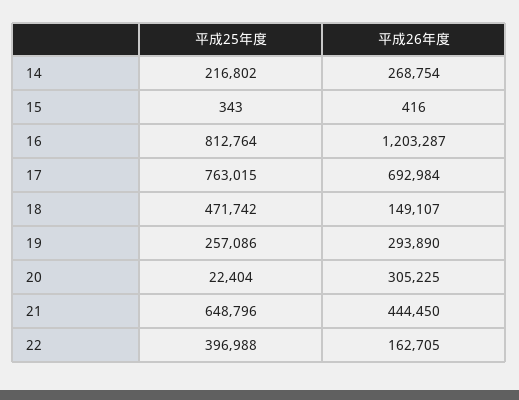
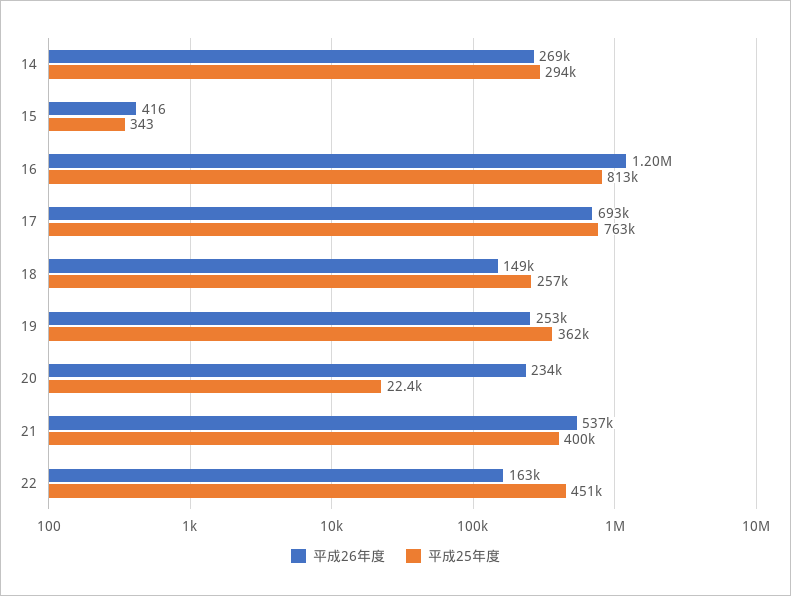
平成25年度, 14: 216802 -> 294000
平成25年度, 18: 471742 -> 257000
平成25年度, 19: 257086 -> 362000
平成26年度, 19: 293890 -> 253000
平成26年度, 20: 305225 -> 234000
平成25年度, 21: 648796 -> 400000
平成26年度, 21: 444450 -> 537000
平成25年度, 22: 396988 -> 451000

